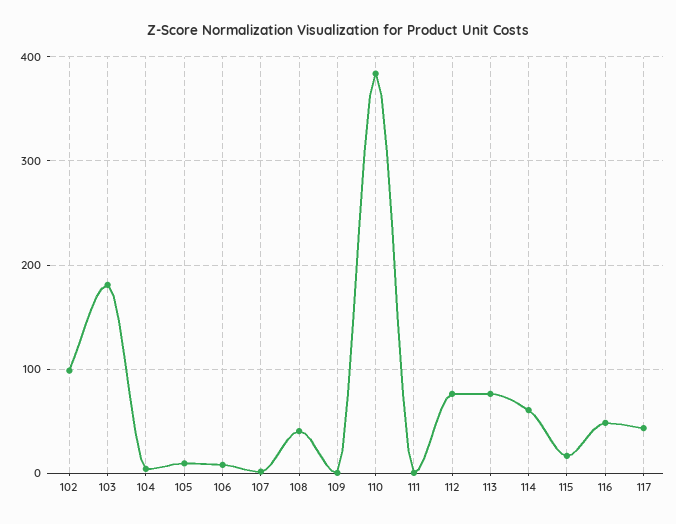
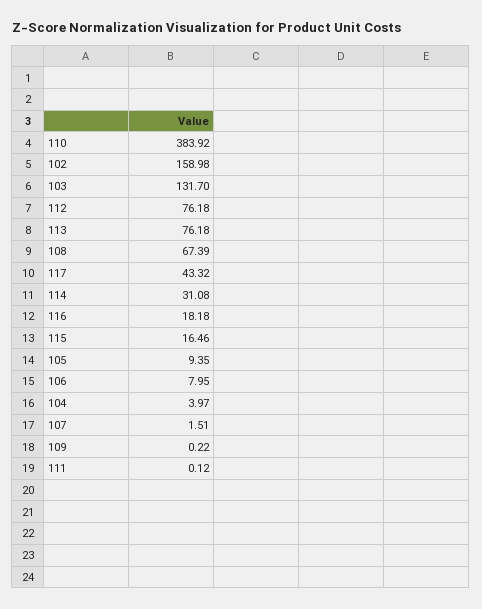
102: 100 -> 158.98
103: 180 -> 131.7
108: 40 -> 67.39
114: 60 -> 31.08
116: 50 -> 18.18

